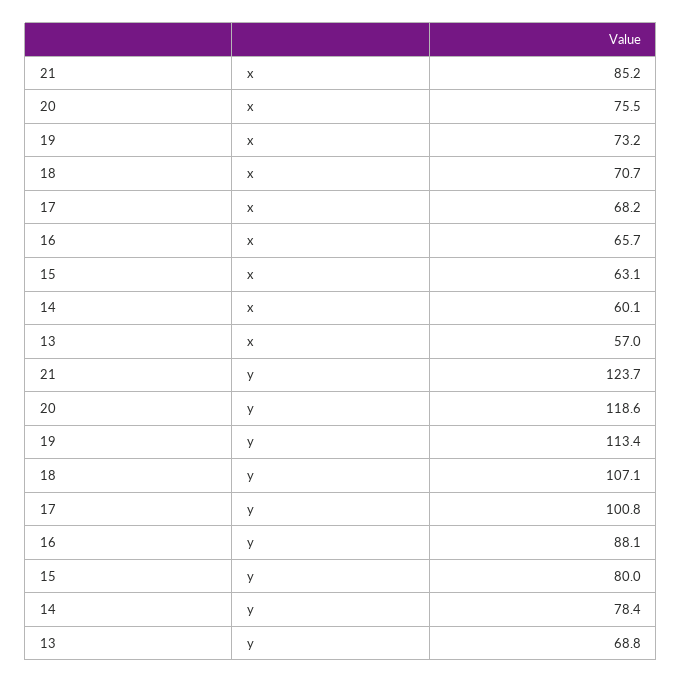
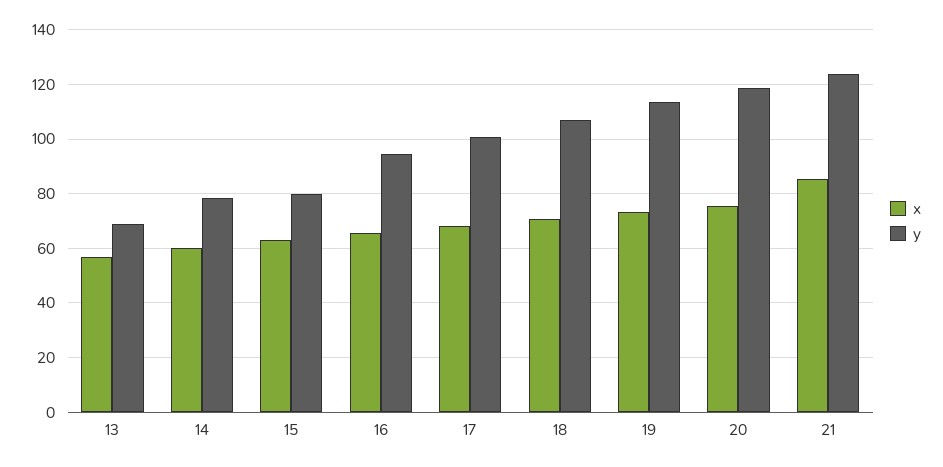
y, 16: 88.1 -> 95

